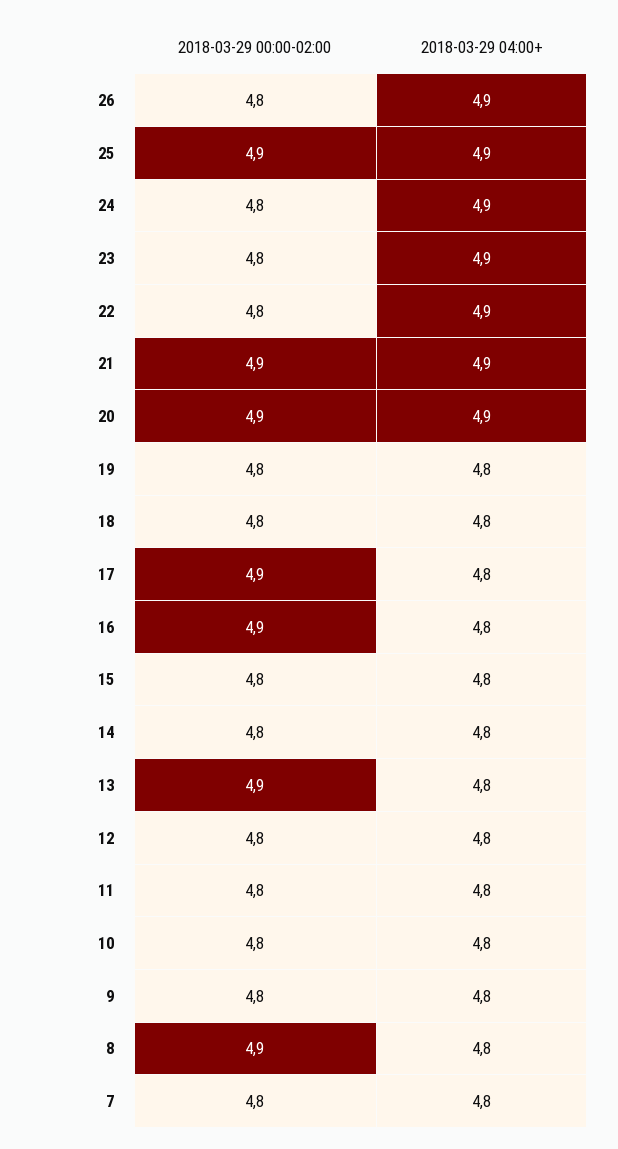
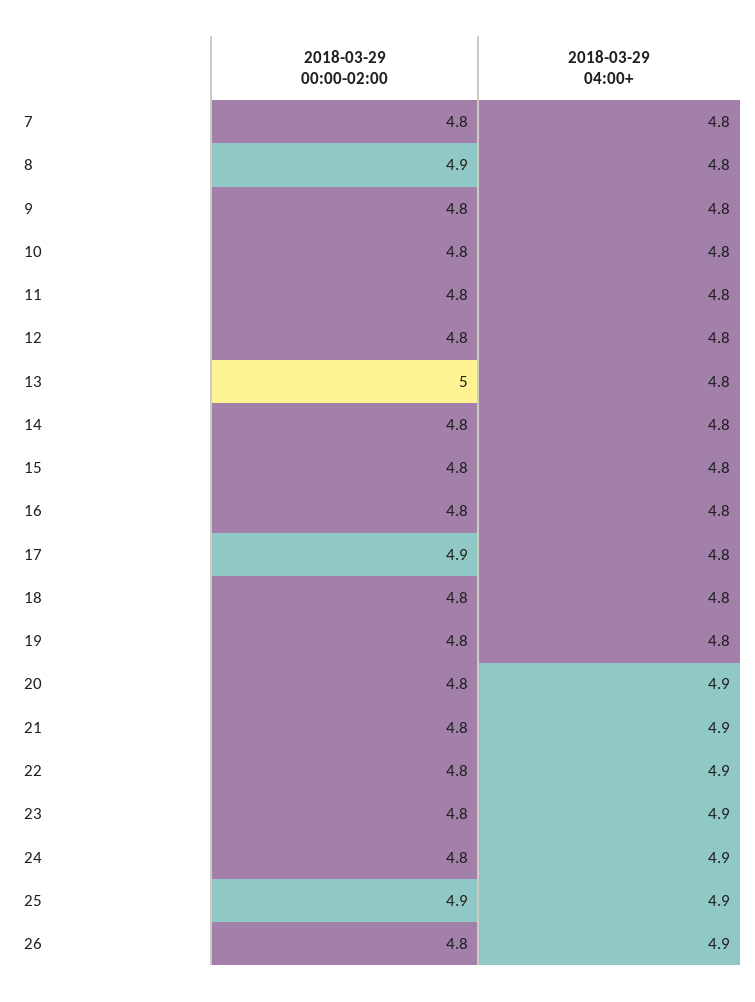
2018-03-29 00:00-02:00, 21: 4.9 -> 4.8
2018-03-29 00:00-02:00, 20: 4.9 -> 4.8
2018-03-29 00:00-02:00, 16: 4.9 -> 4.8
2018-03-29 00:00-02:00, 13: 4.9 -> 5

